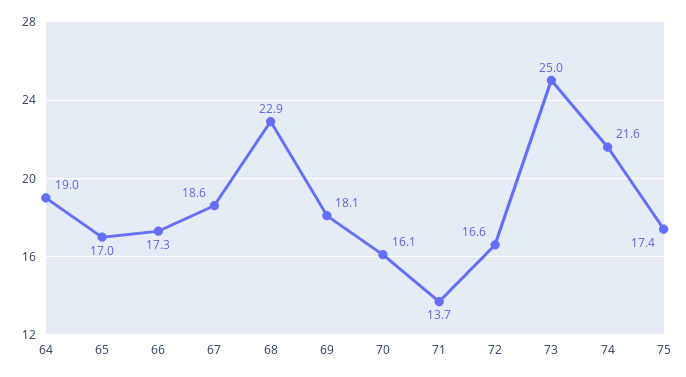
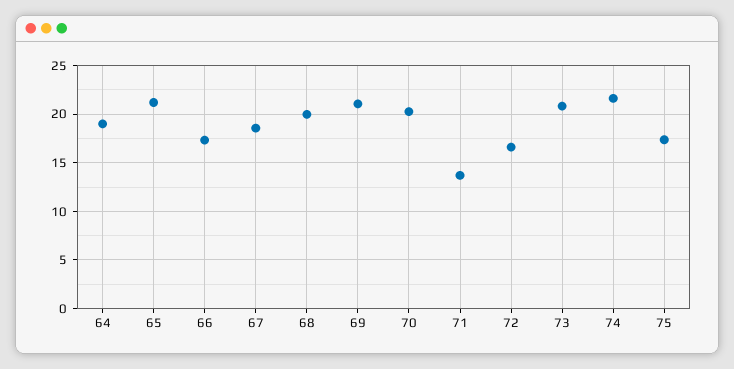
65: 17 -> 21
68: 22.9 -> 20
69: 18.1 -> 21
70: 16.1 -> 20
73: 25 -> 21

